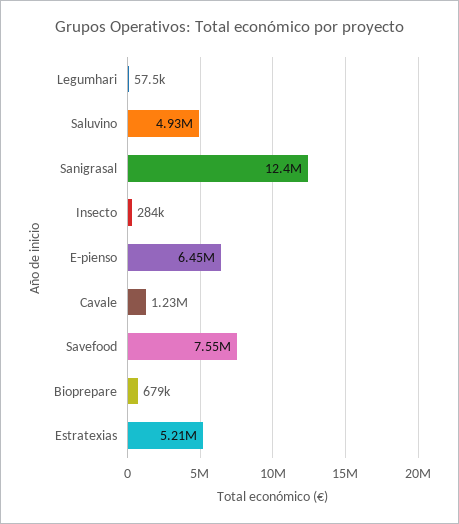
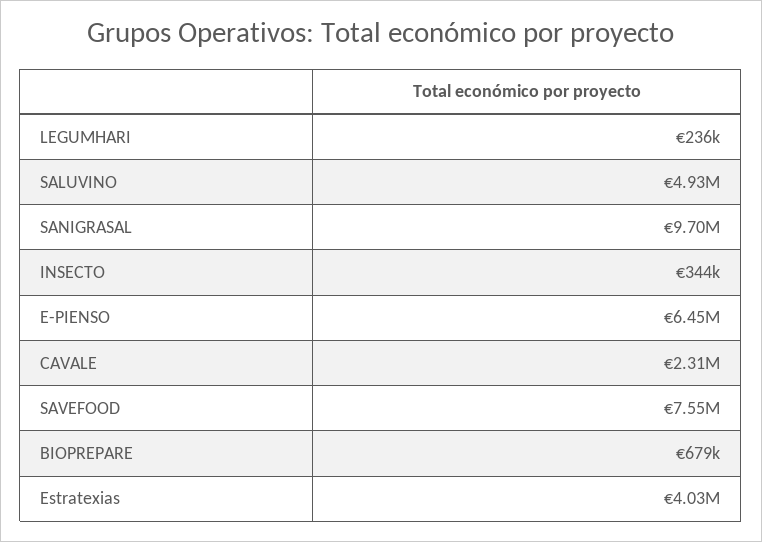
Legumhari: 57500 -> 236000
Sanigrasal: 12400000 -> 9700000
Insecto: 284000 -> 344000
Cavale: 1230000 -> 2310000
Estratexias: 5210000 -> 4030000

